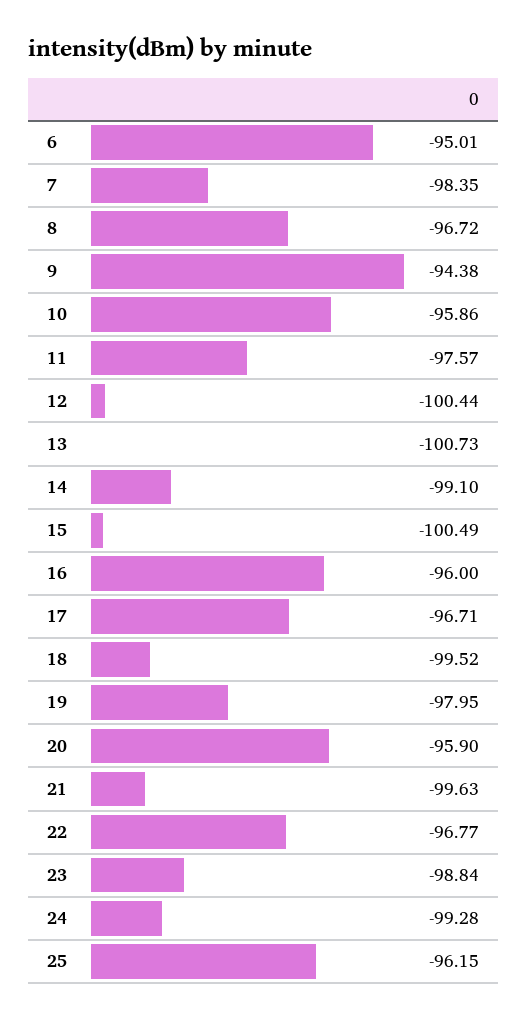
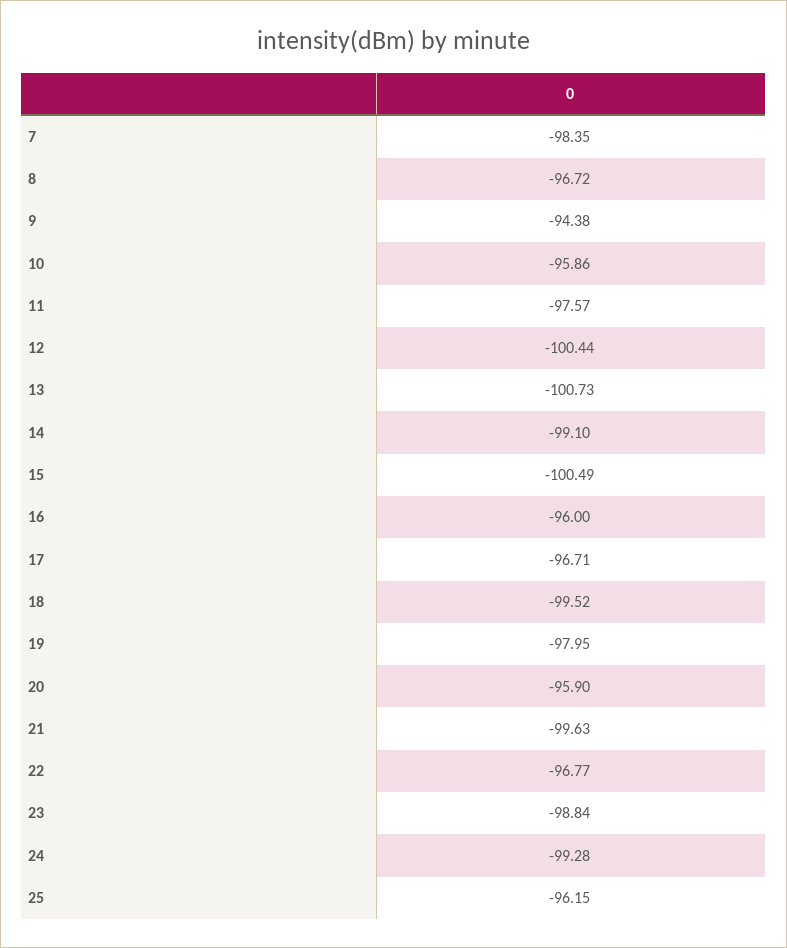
6: -95.01 -> none

